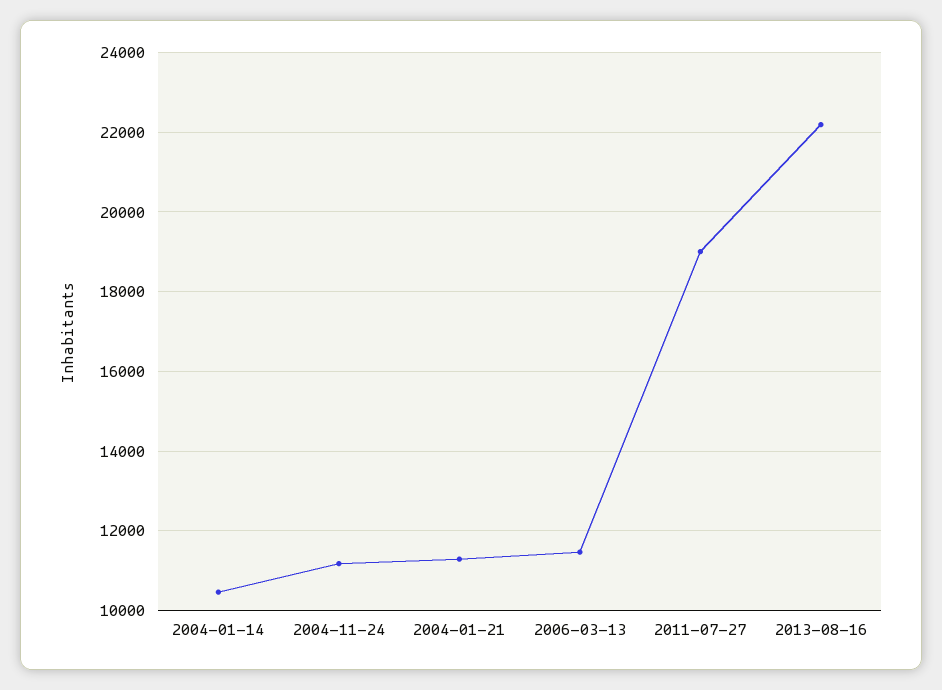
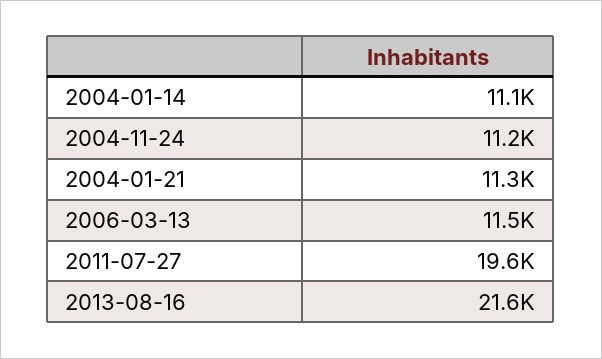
2004-01-14: 10400 -> 11100
2011-07-27: 19000 -> 19600
2013-08-16: 22200 -> 21600

